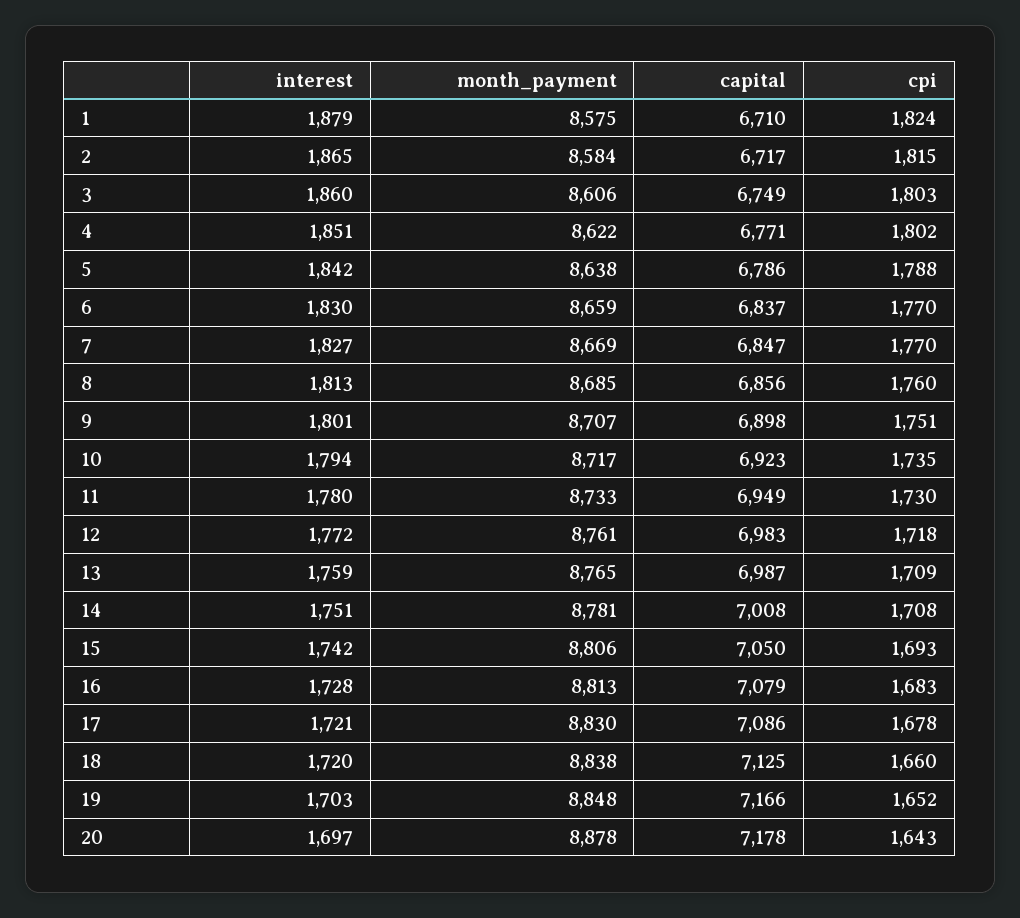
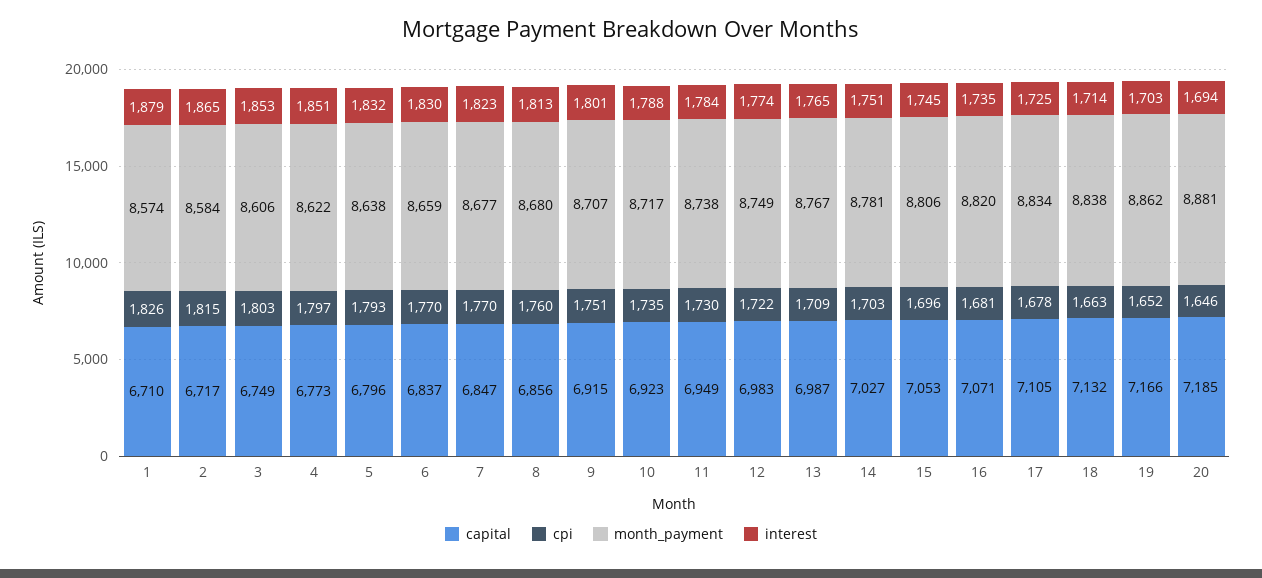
month_payment, 1: 8575 -> 8574
cpi, 1: 1824 -> 1826
interest, 3: 1860 -> 1853
capital, 4: 6771 -> 6773
cpi, 4: 1802 -> 1797
interest, 5: 1842 -> 1832
capital, 5: 6786 -> 6796
cpi, 5: 1788 -> 1793
interest, 7: 1827 -> 1823
month_payment, 7: 8669 -> 8677
month_payment, 8: 8685 -> 8680
capital, 9: 6898 -> 6915
interest, 10: 1794 -> 1788
interest, 11: 1780 -> 1784
month_payment, 11: 8733 -> 8738
interest, 12: 1772 -> 1774
month_payment, 12: 8761 -> 8749
cpi, 12: 1718 -> 1722
interest, 13: 1759 -> 1765
month_payment, 13: 8765 -> 8767
capital, 14: 7008 -> 7027
cpi, 14: 1708 -> 1703
interest, 15: 1742 -> 1745
capital, 15: 7050 -> 7053
cpi, 15: 1693 -> 1696
interest, 16: 1728 -> 1735
month_payment, 16: 8813 -> 8820
capital, 16: 7079 -> 7071
cpi, 16: 1683 -> 1681
interest, 17: 1721 -> 1725
month_payment, 17: 8830 -> 8834
capital, 17: 7086 -> 7105
interest, 18: 1720 -> 1714
capital, 18: 7125 -> 7132
cpi, 18: 1660 -> 1663
month_payment, 19: 8848 -> 8862
interest, 20: 1697 -> 1694
month_payment, 20: 8878 -> 8881
capital, 20: 7178 -> 7185
cpi, 20: 1643 -> 1646

